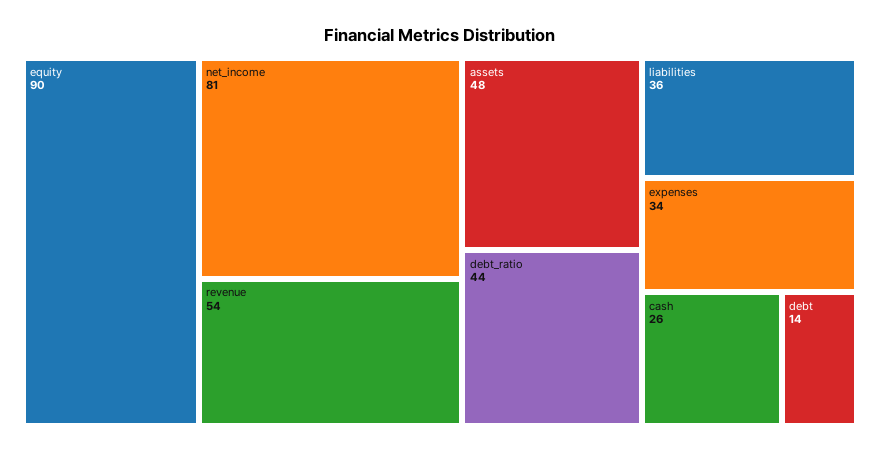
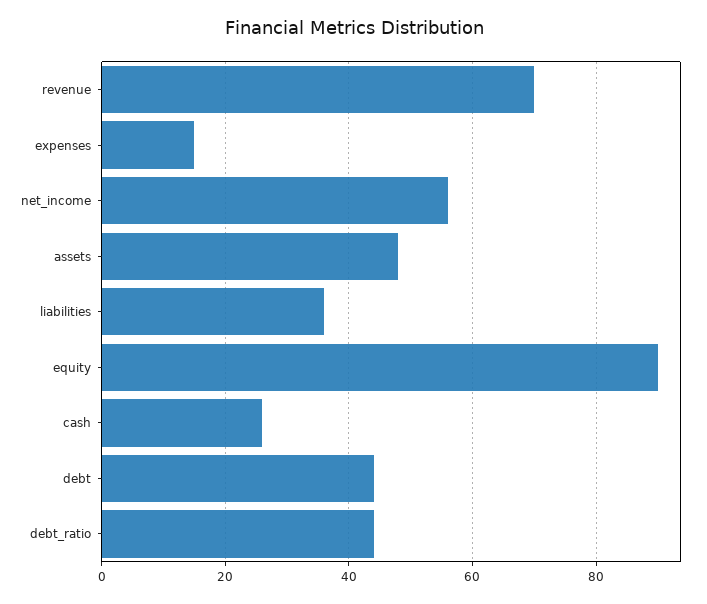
net_income: 81 -> 55
revenue: 54 -> 70
expenses: 34 -> 15
debt: 14 -> 45

